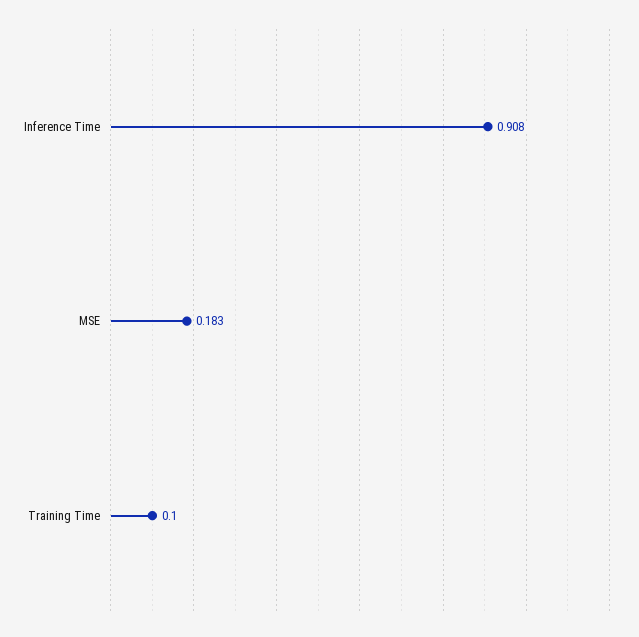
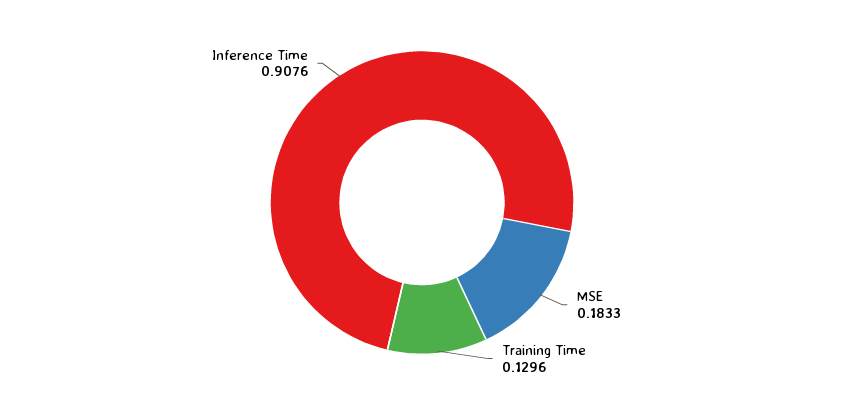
Training Time: 0.1 -> 0.1296

